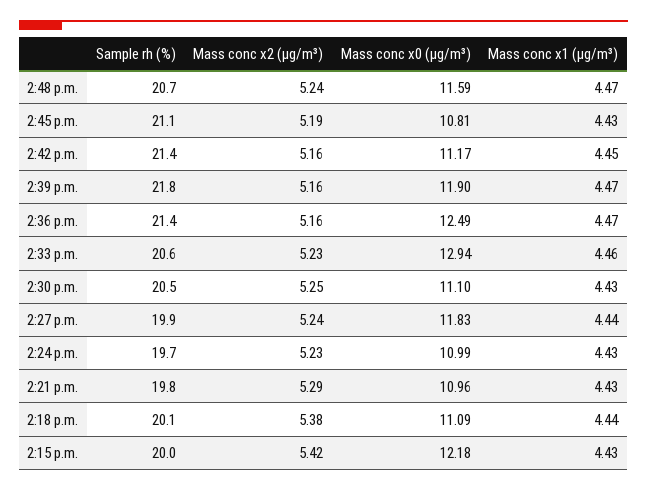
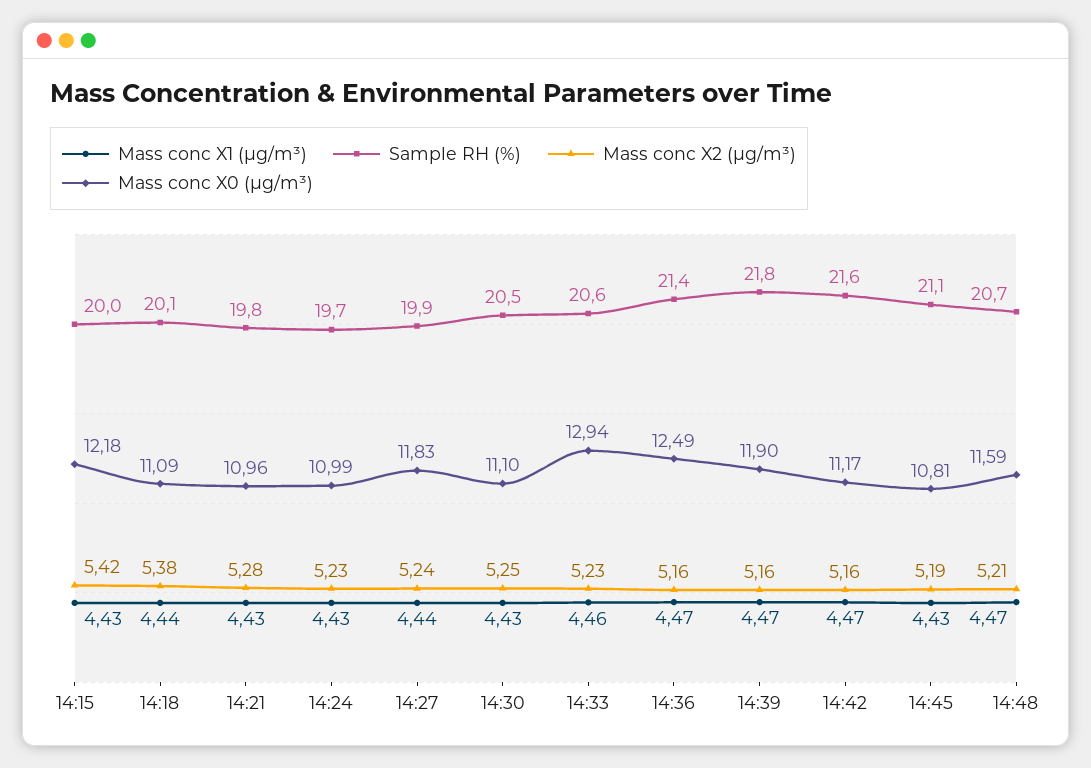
Mass conc x2 (μg/m³), 2:48 p.m.: 5.24 -> 5.21
Sample rh (%), 2:42 p.m.: 21.4 -> 21.6
Mass conc x1 (μg/m³), 2:42 p.m.: 4.45 -> 4.47
Mass conc x2 (μg/m³), 2:21 p.m.: 5.29 -> 5.28

